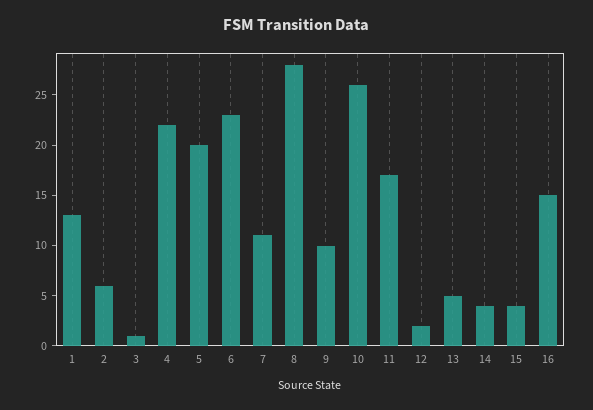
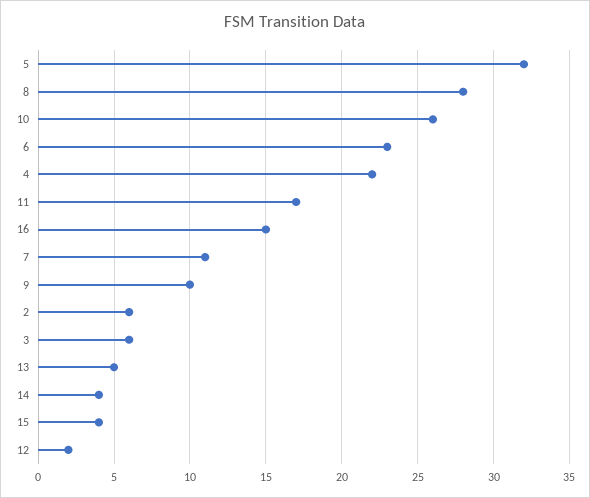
1: 13 -> none
3: 1 -> 6
5: 20 -> 32

